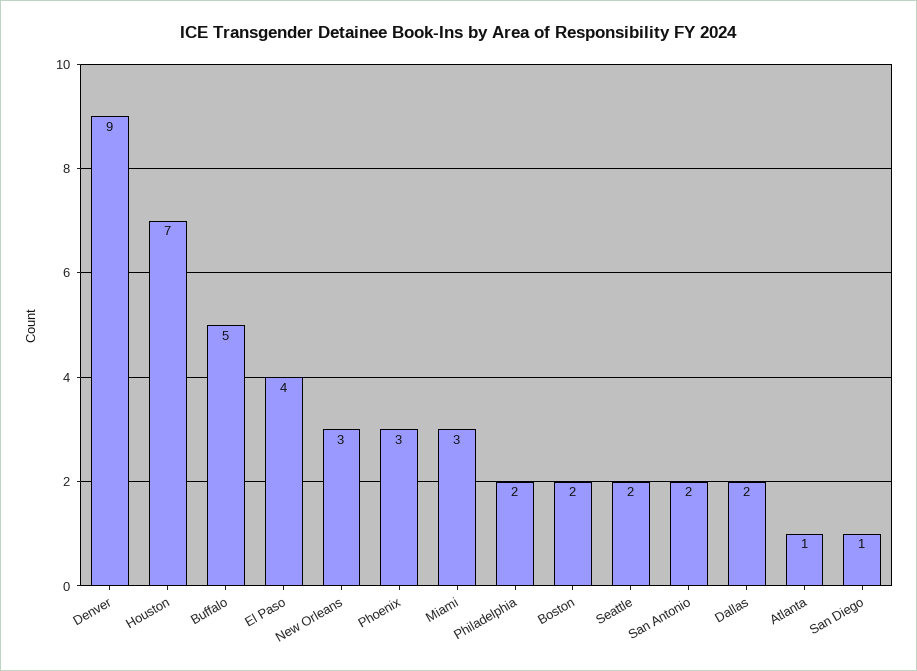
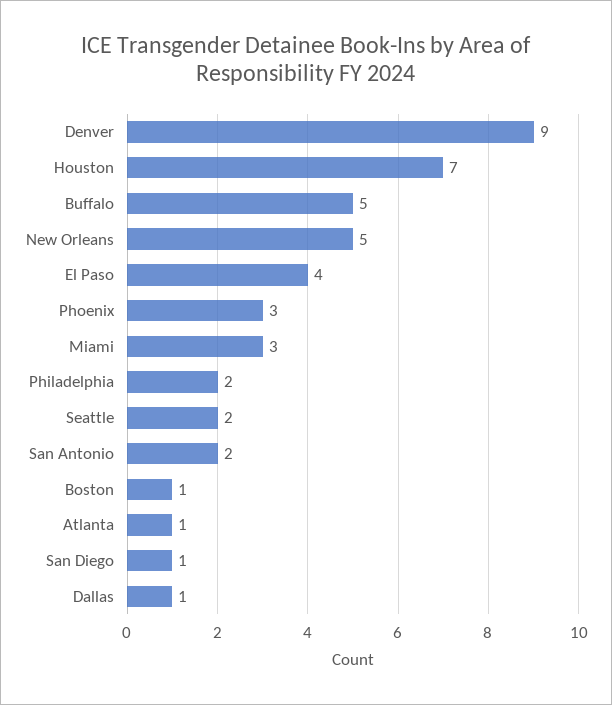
New Orleans: 3 -> 5
Boston: 2 -> 1
Dallas: 2 -> 1

